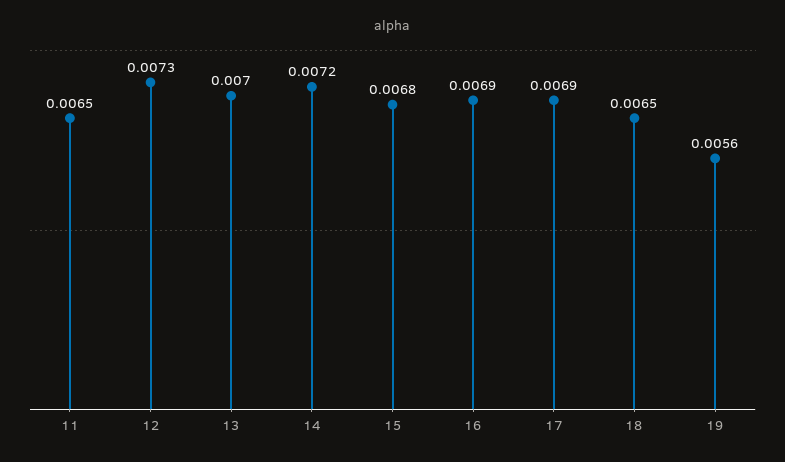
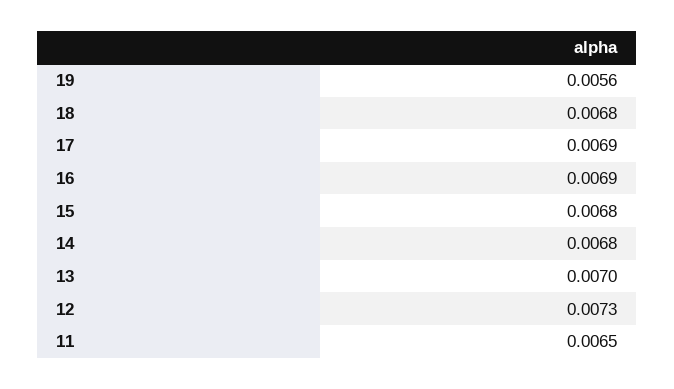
14: 0.0072 -> 0.0068
18: 0.0065 -> 0.0068

